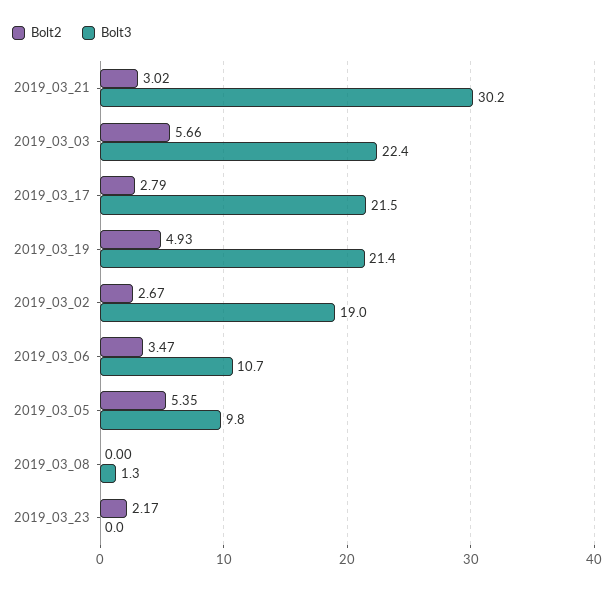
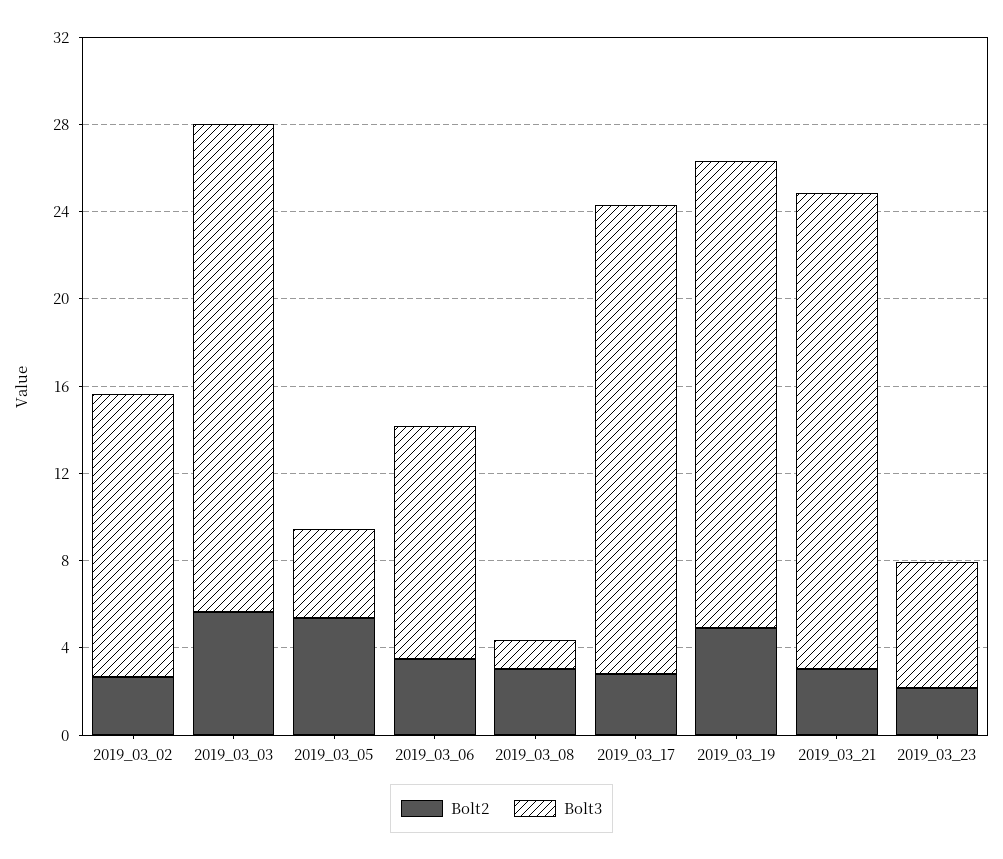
Bolt3, 2019_03_21: 30.2 -> 22
Bolt3, 2019_03_02: 19 -> 13
Bolt3, 2019_03_05: 9.8 -> 4
Bolt2, 2019_03_08: 0 -> 3
Bolt3, 2019_03_23: 0 -> 6

